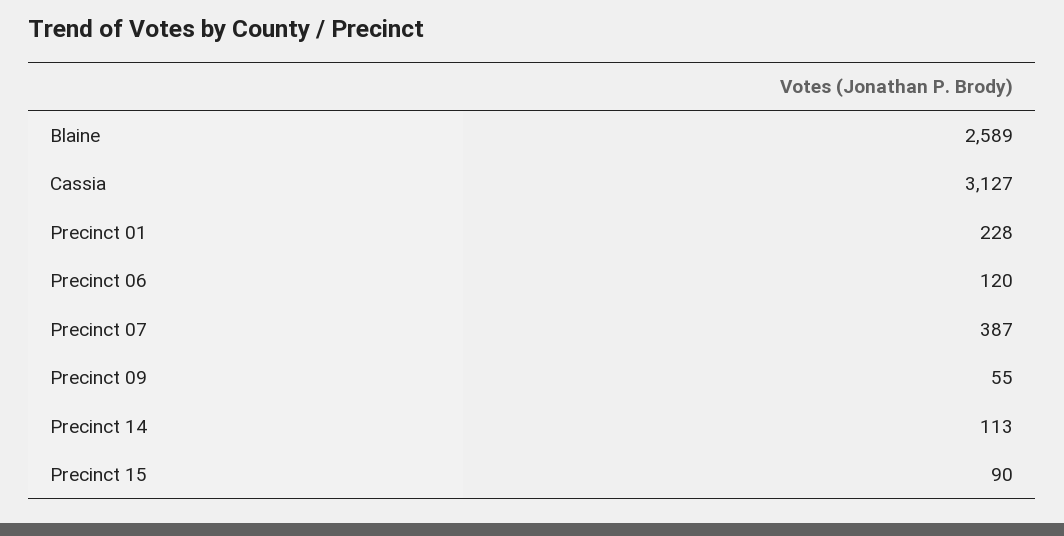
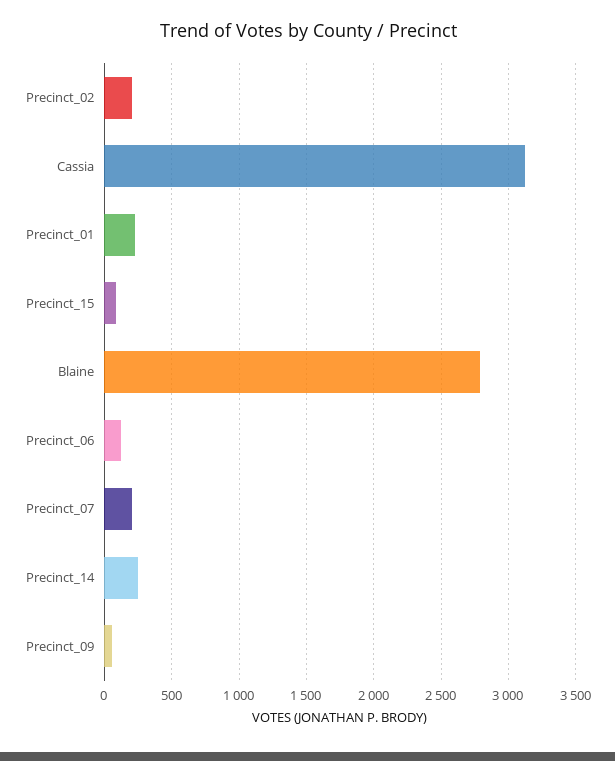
Blaine: 2589 -> 2800
Precinct 07: 387 -> 200
Precinct 14: 113 -> 250
Precinct_02: none -> 200

